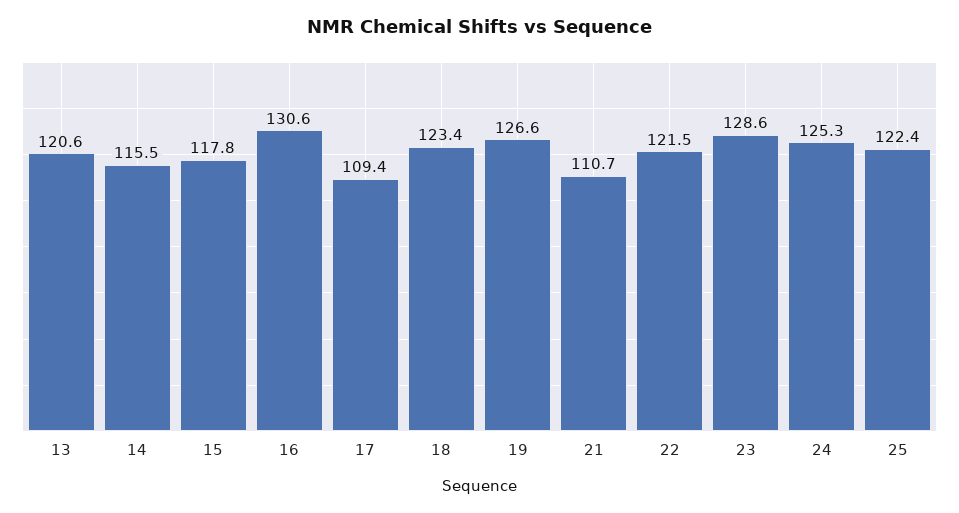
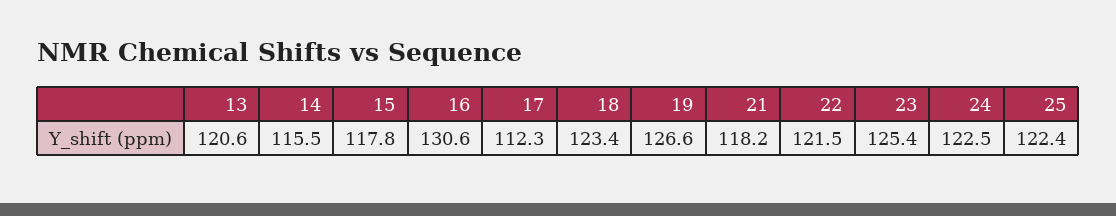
17: 109.4 -> 112.3
21: 110.7 -> 118.2
23: 128.6 -> 125.4
24: 125.3 -> 122.5

